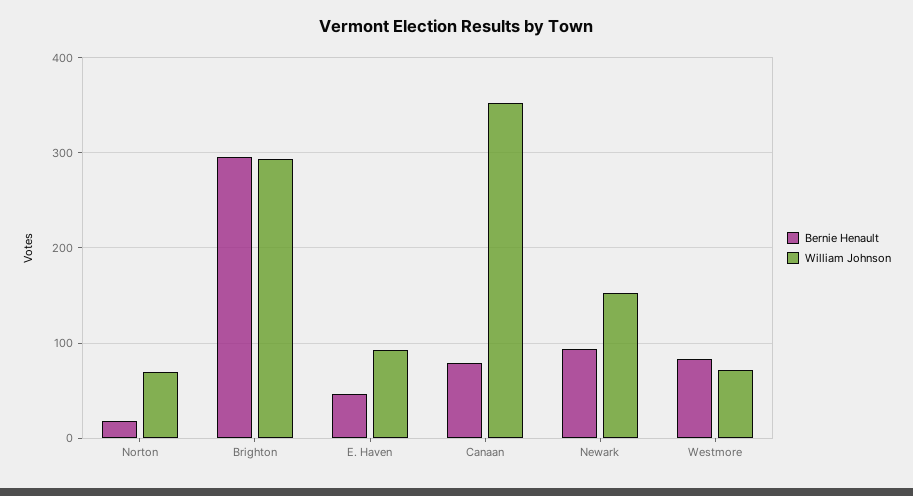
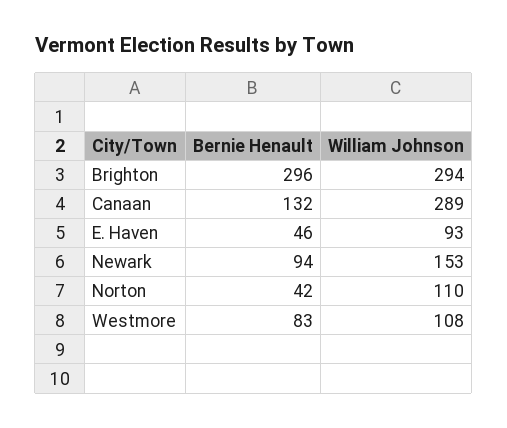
Bernie Henault, Norton: 20 -> 42
William Johnson, Norton: 70 -> 110
Bernie Henault, Canaan: 80 -> 132
William Johnson, Canaan: 350 -> 289
William Johnson, Westmore: 70 -> 108

